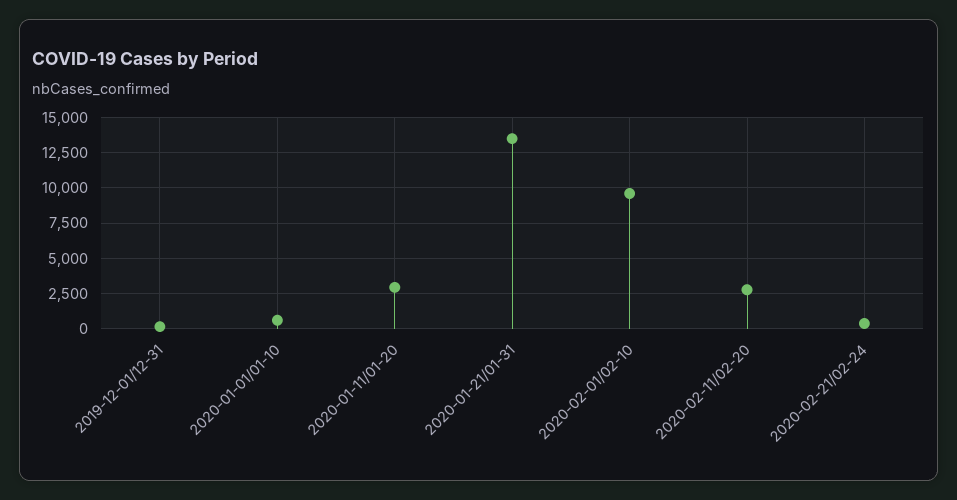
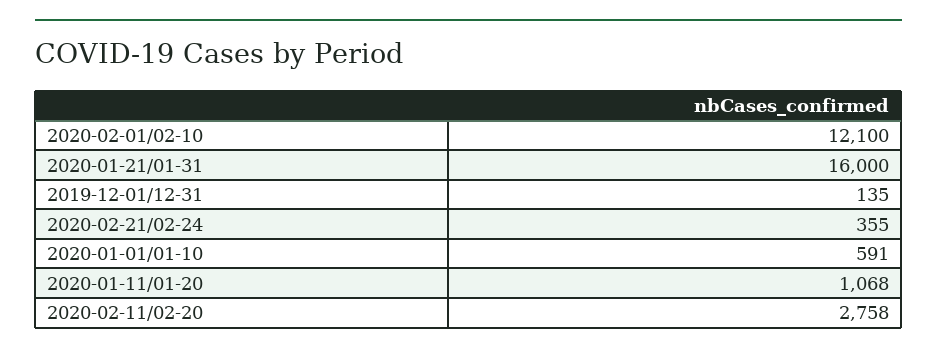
2020-01-11/01-20: 3000 -> 1068
2020-01-21/01-31: 13500 -> 16000
2020-02-01/02-10: 9500 -> 12100

